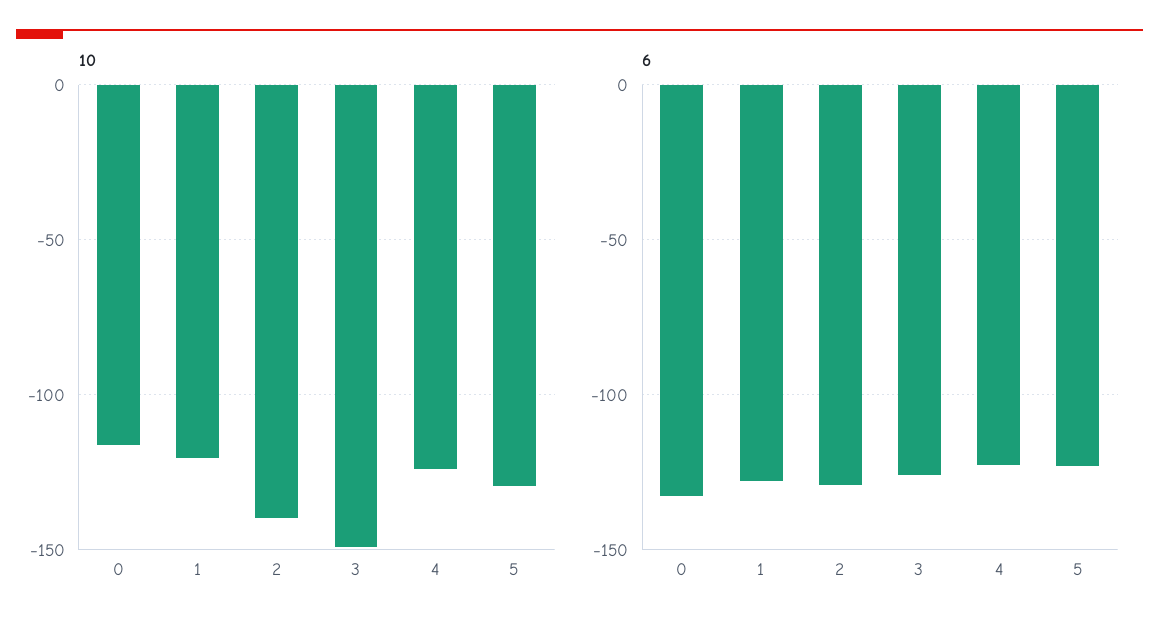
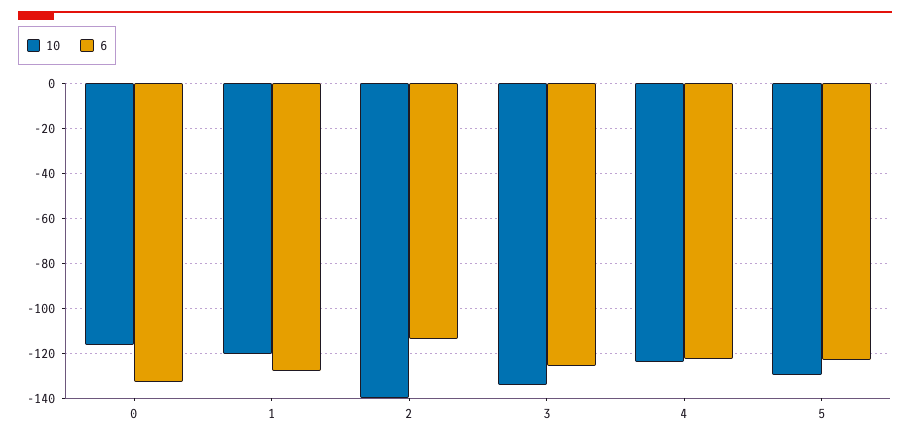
10, 3: -150 -> -135
6, 2: -130 -> -115

